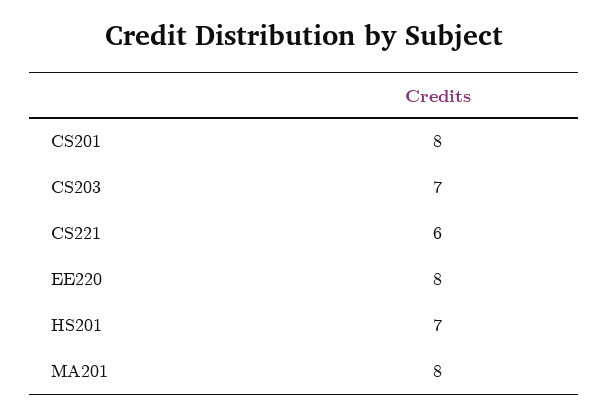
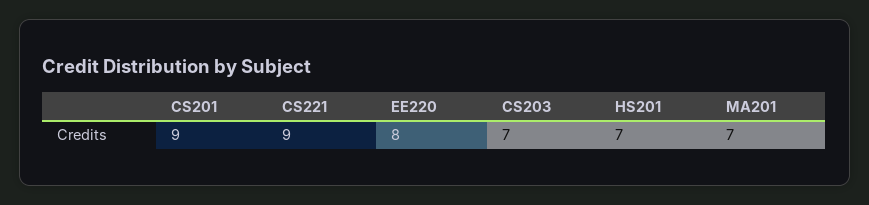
CS201: 8 -> 9
CS221: 6 -> 9
MA201: 8 -> 7

